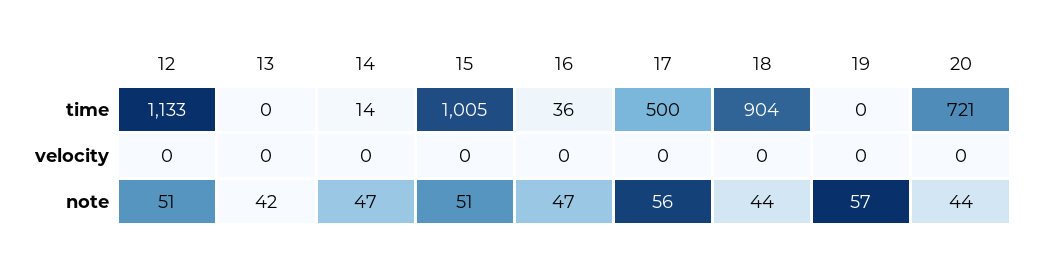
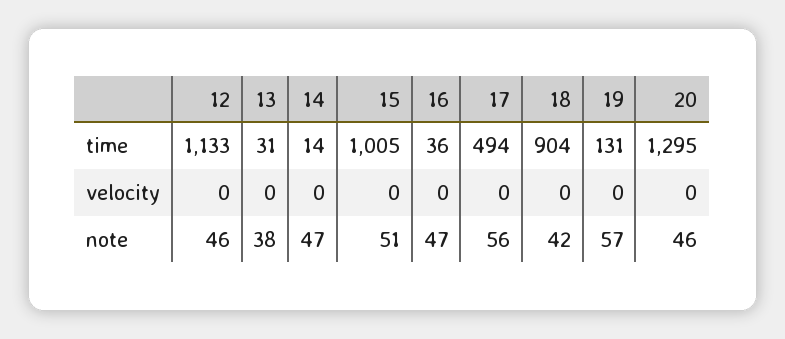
13, time: 0 -> 31
17, time: 500 -> 494
19, time: 0 -> 131
20, time: 721 -> 1295
12, note: 51 -> 46
13, note: 42 -> 38
18, note: 44 -> 42
20, note: 44 -> 46

